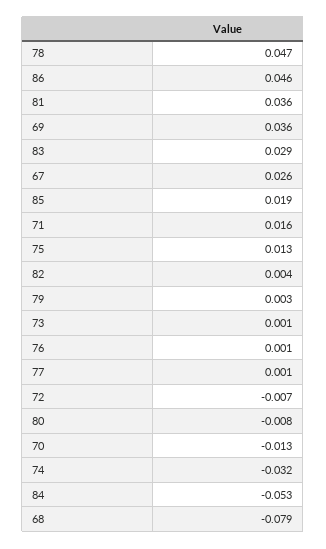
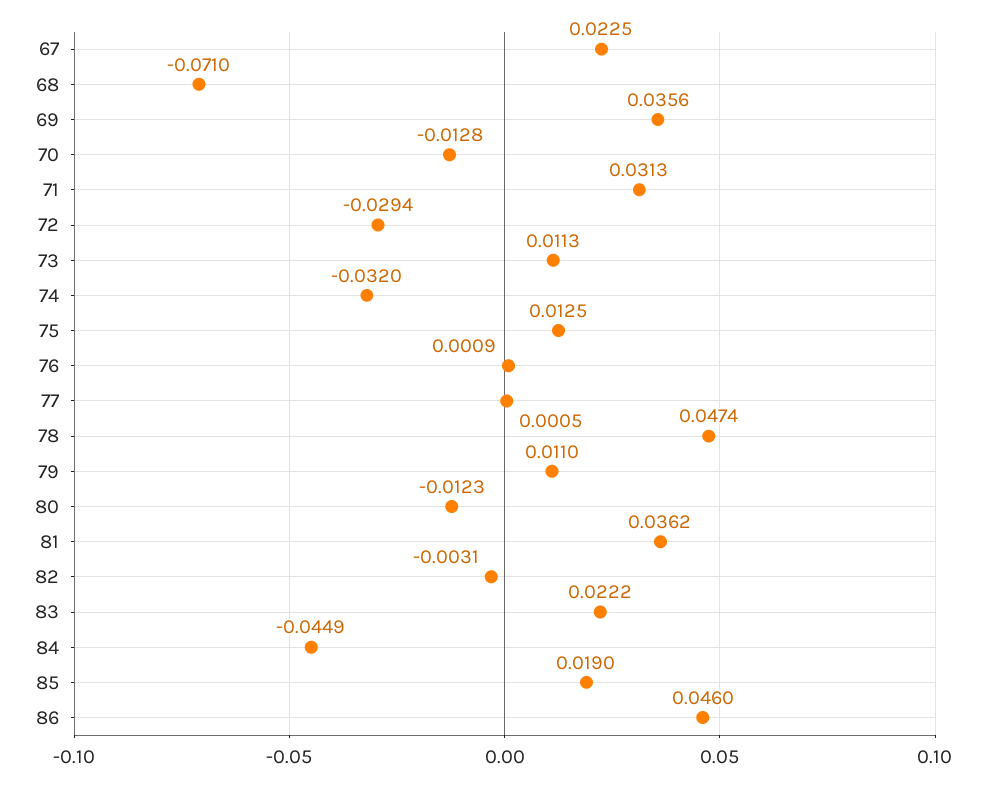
83: 0.029 -> 0.0222
67: 0.026 -> 0.0225
71: 0.016 -> 0.0313
82: 0.004 -> -0.0031
79: 0.003 -> 0.011
73: 0.001 -> 0.0113
72: -0.007 -> -0.0294
80: -0.008 -> -0.0123
84: -0.053 -> -0.0449
68: -0.079 -> -0.071

